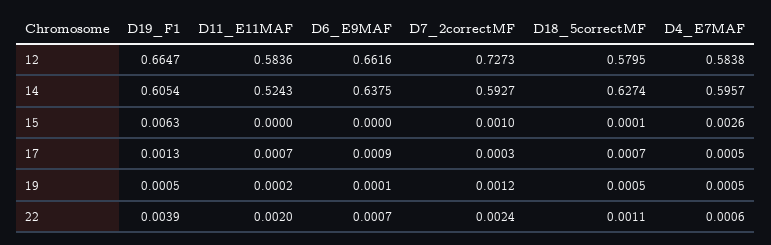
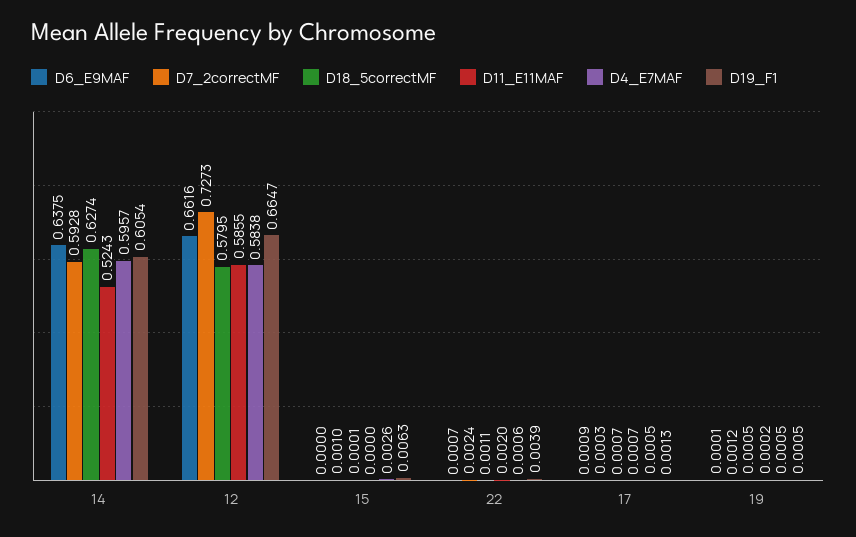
D11_E11MAF, 12: 0.5836 -> 0.5855
D7_2correctMF, 14: 0.5927 -> 0.5928

